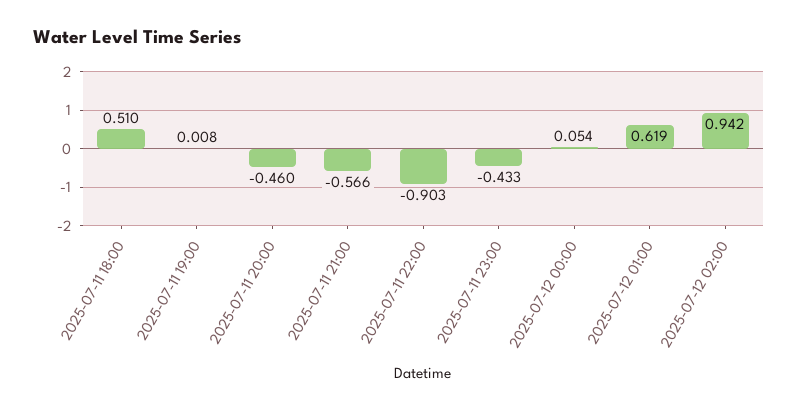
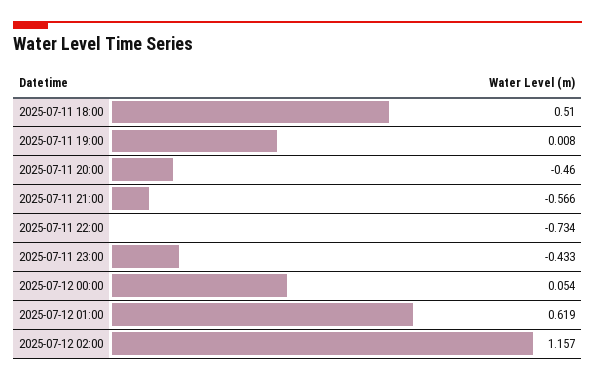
2025-07-11 22:00: -0.903 -> -0.734
2025-07-12 02:00: 0.942 -> 1.157

